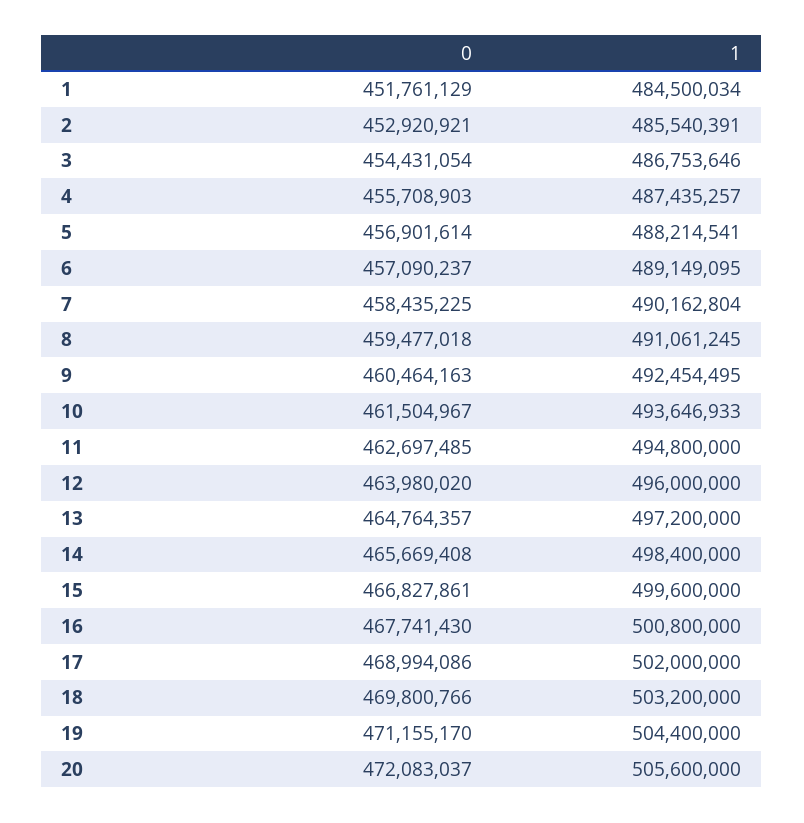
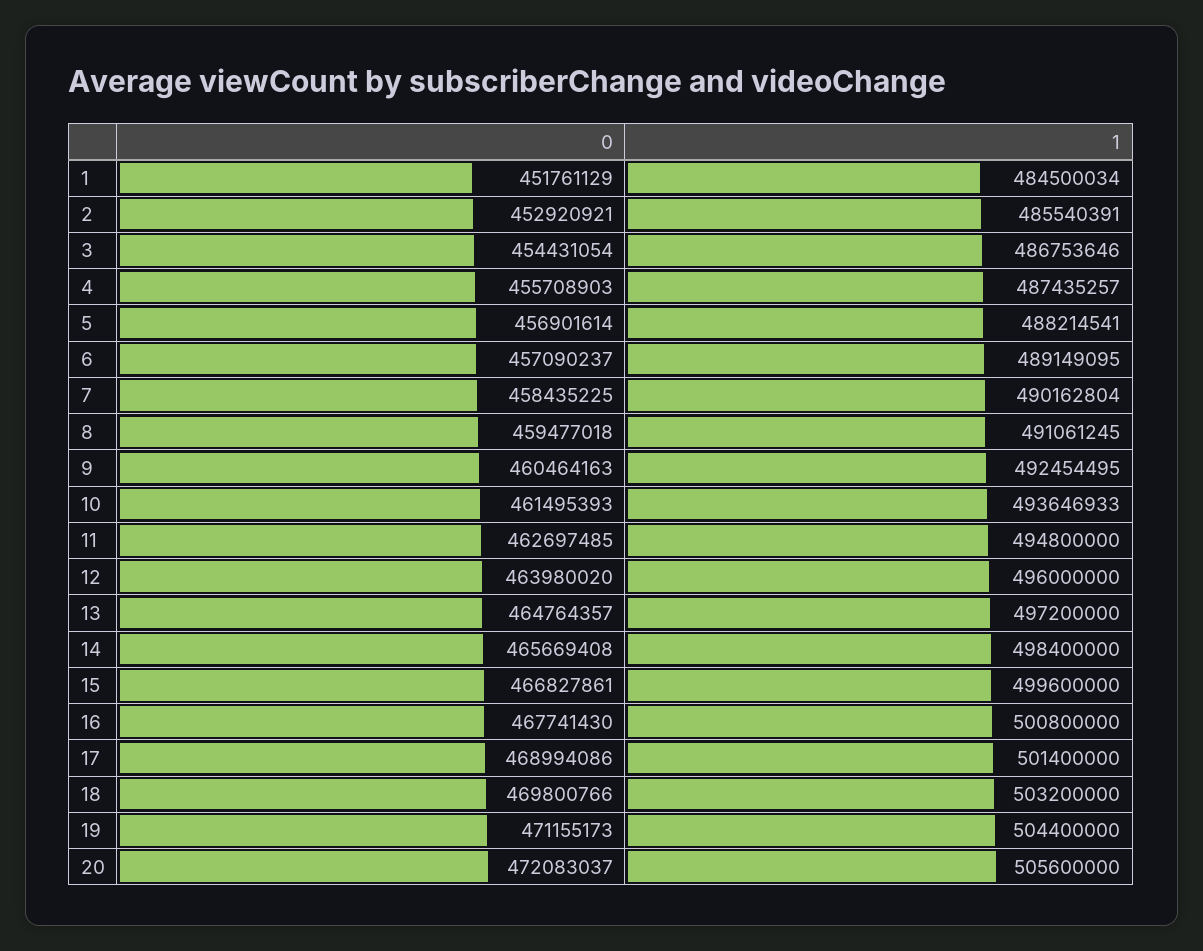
0, 10: 461504967 -> 461495393
1, 17: 502000000 -> 501400000
0, 19: 471155170 -> 471155173

